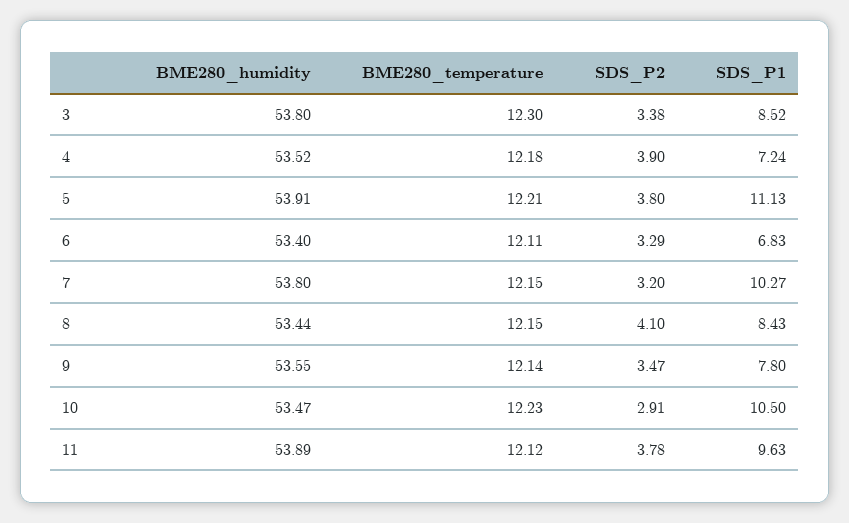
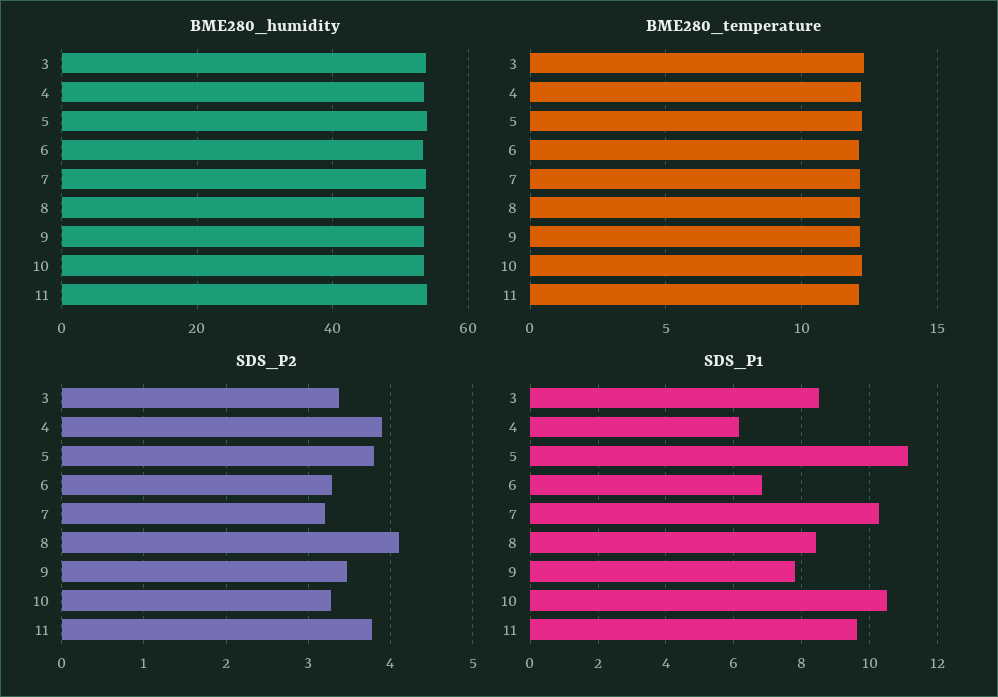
SDS_P1, 4: 7.24 -> 6.2
SDS_P2, 10: 2.91 -> 3.3

